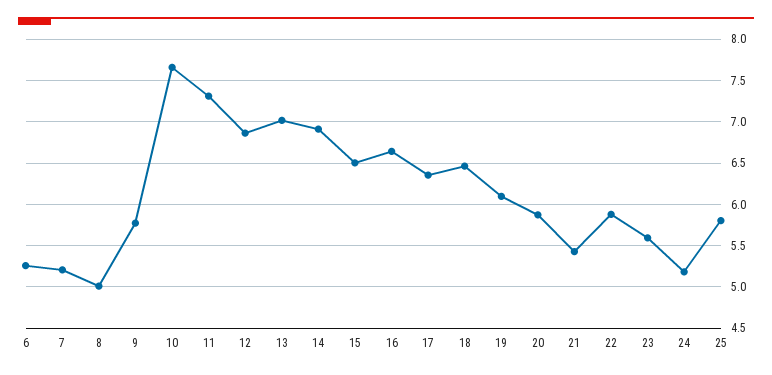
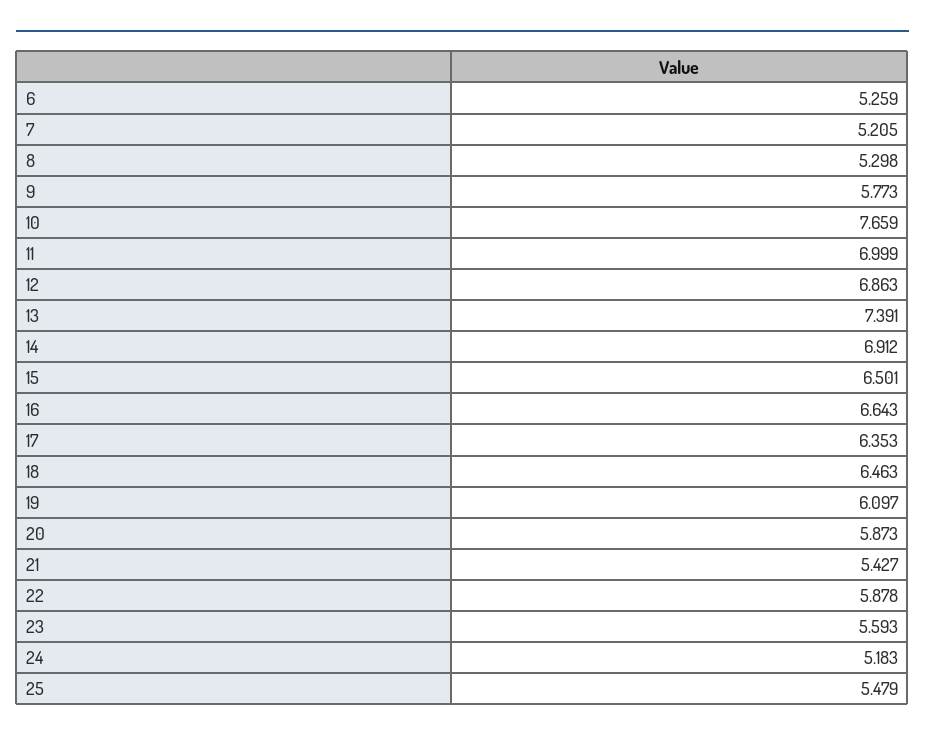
8: 5 -> 5.298
11: 7.3 -> 6.999
13: 7 -> 7.391
25: 5.8 -> 5.479

